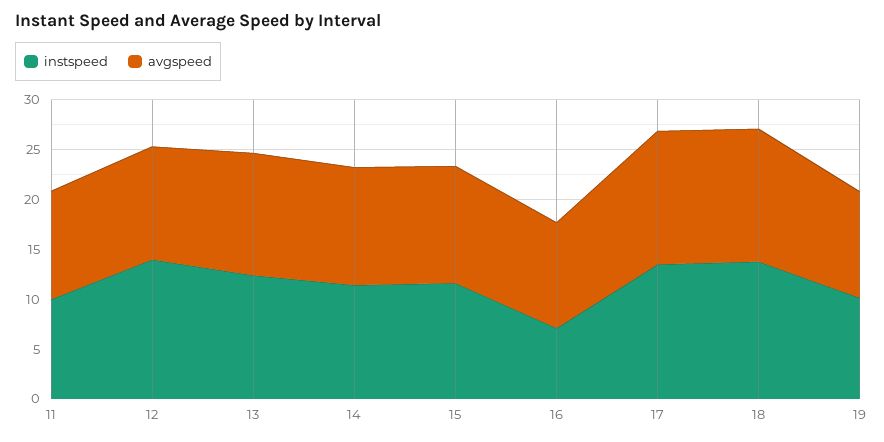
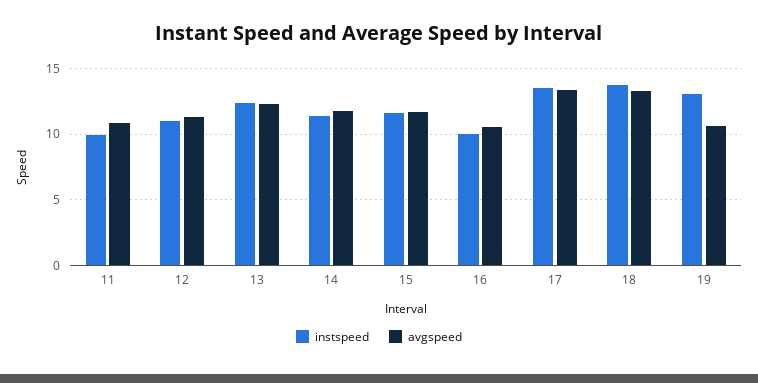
instspeed, 12: 14 -> 11
instspeed, 16: 7 -> 10
instspeed, 19: 10 -> 13

